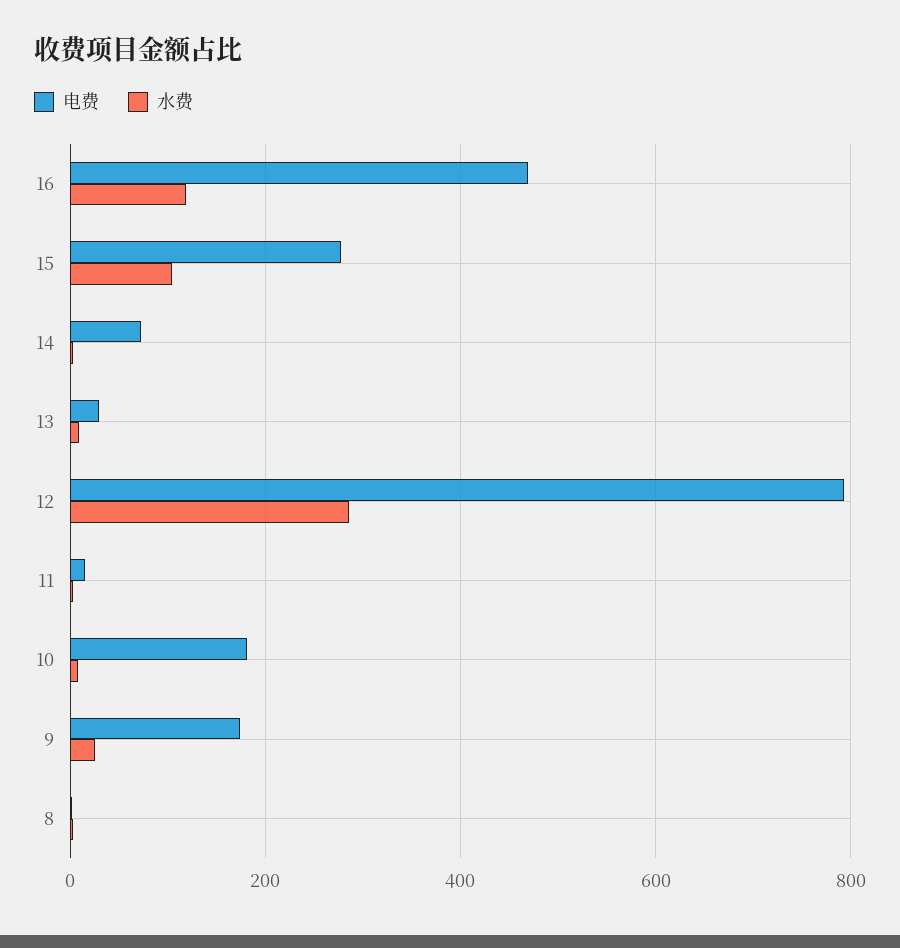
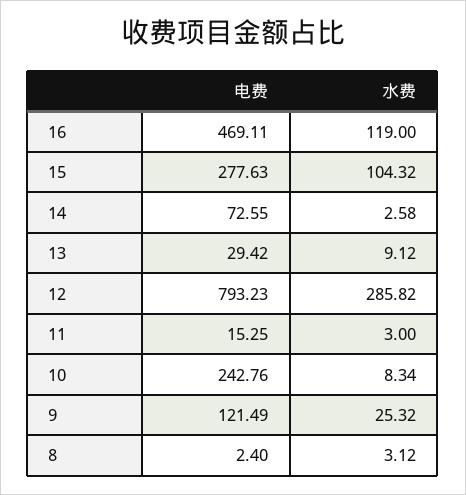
电费, 10: 180 -> 242.76
电费, 9: 180 -> 121.49

